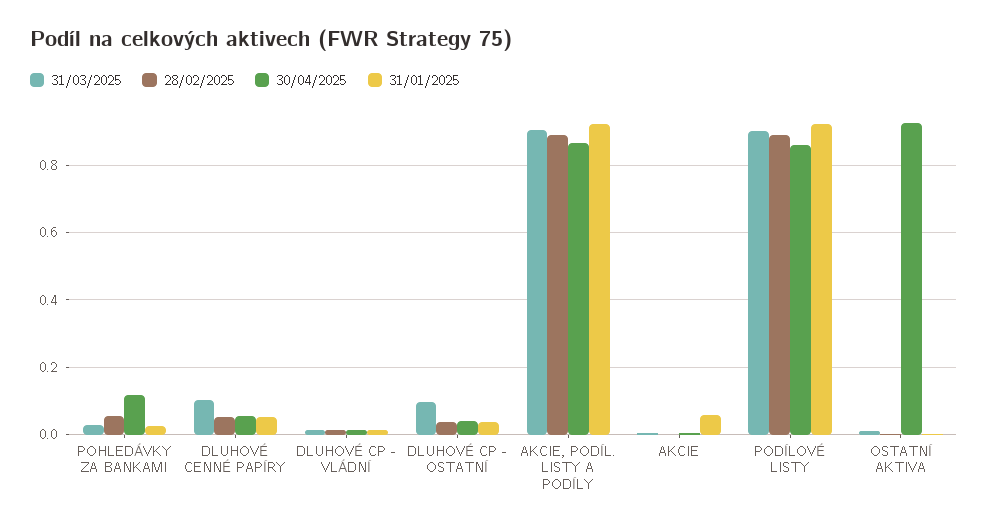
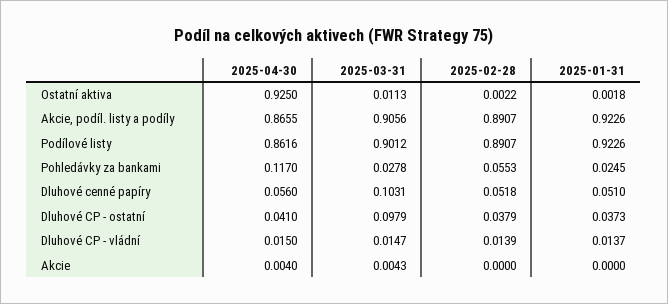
31/01/2025, AKCIE: 0.06 -> 0

